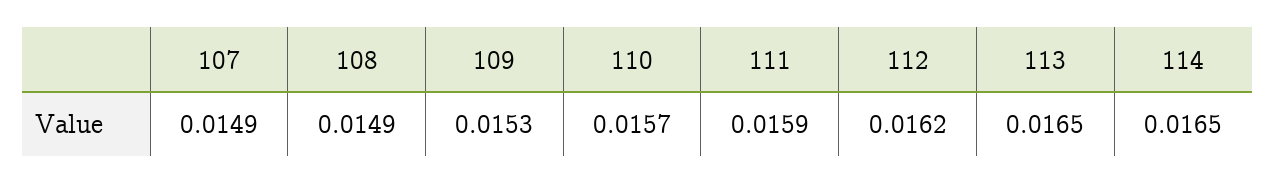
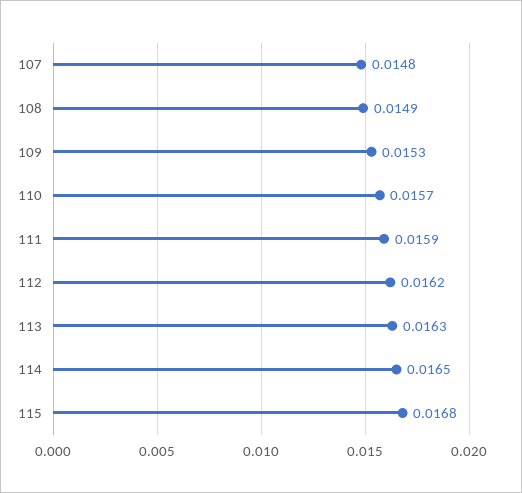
107: 0.0149 -> 0.0148
113: 0.0165 -> 0.0163
115: none -> 0.0168

